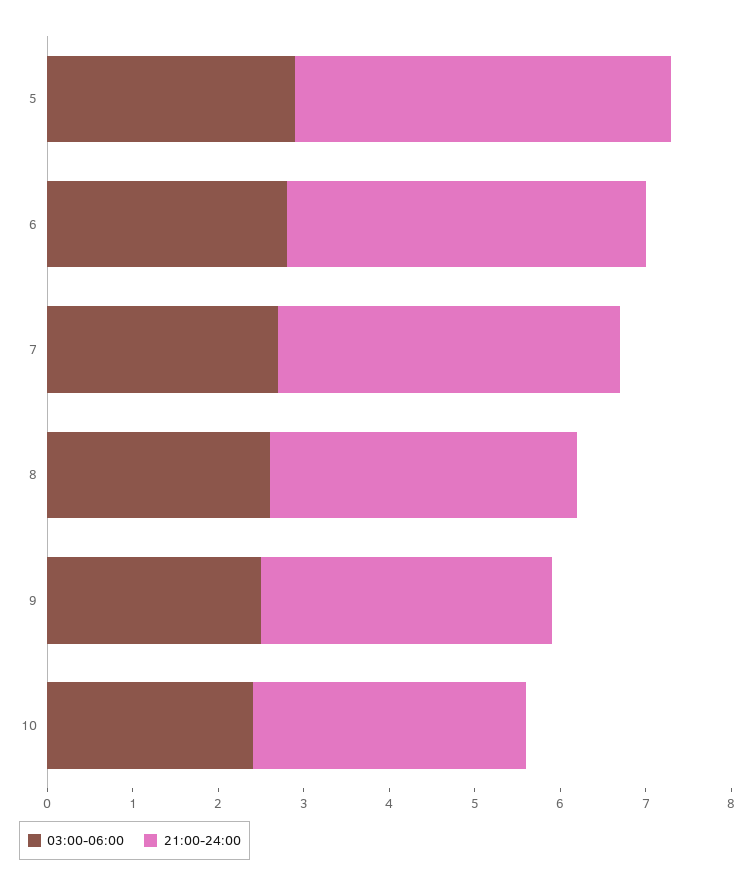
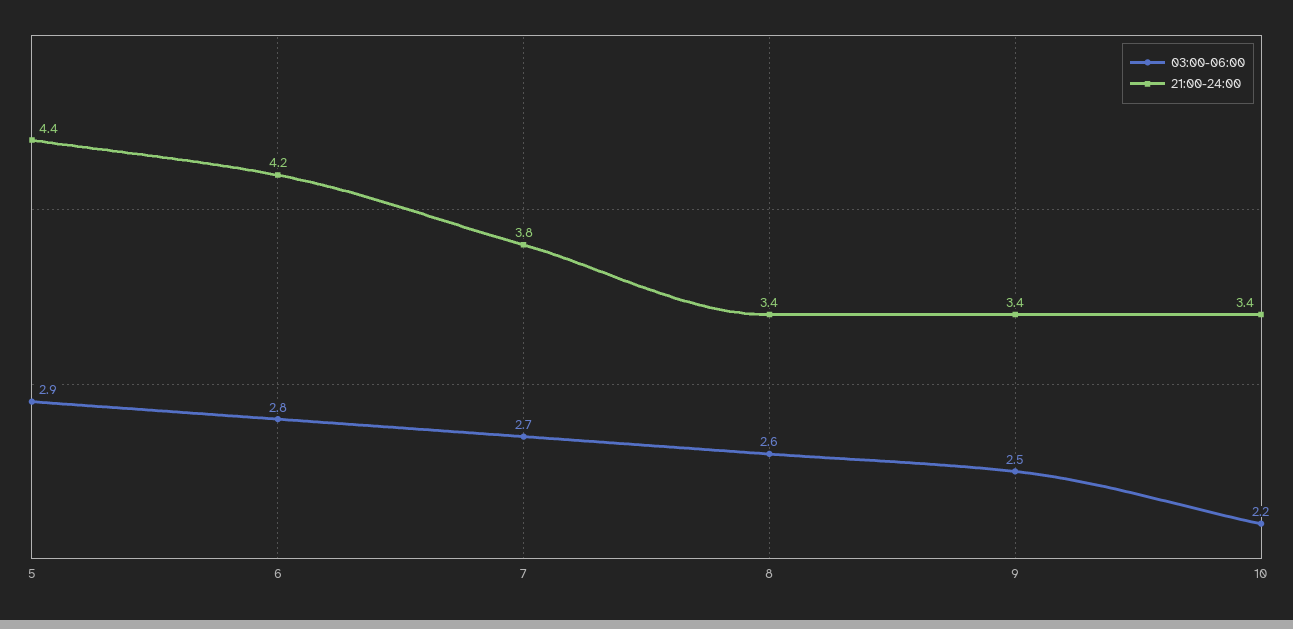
21:00-24:00, 7: 4 -> 3.8
21:00-24:00, 8: 3.6 -> 3.4
03:00-06:00, 10: 2.4 -> 2.2
21:00-24:00, 10: 3.2 -> 3.4

